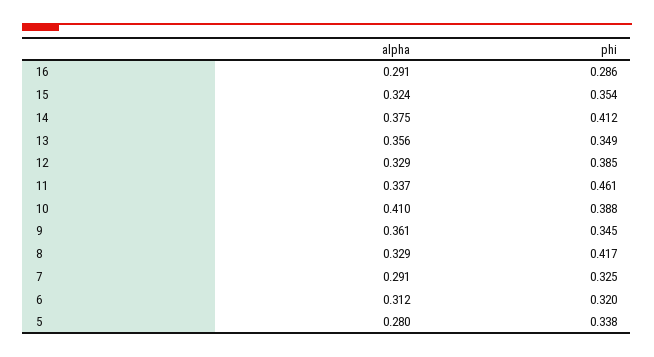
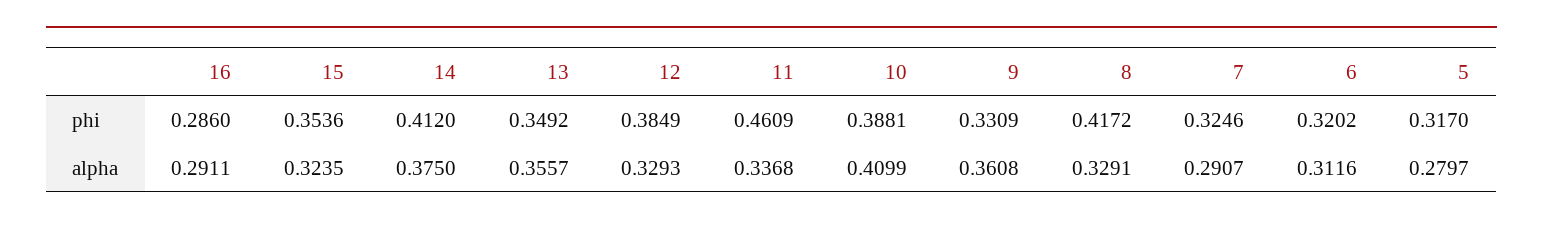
phi, 9: 0.345 -> 0.3309
phi, 5: 0.338 -> 0.317

